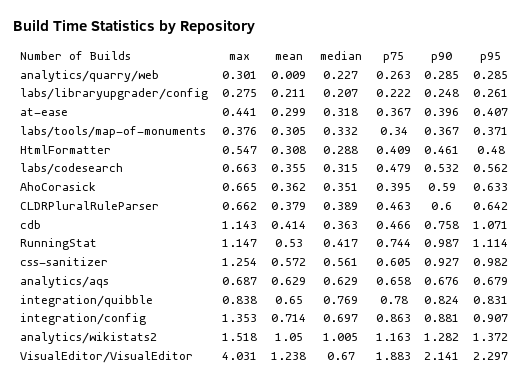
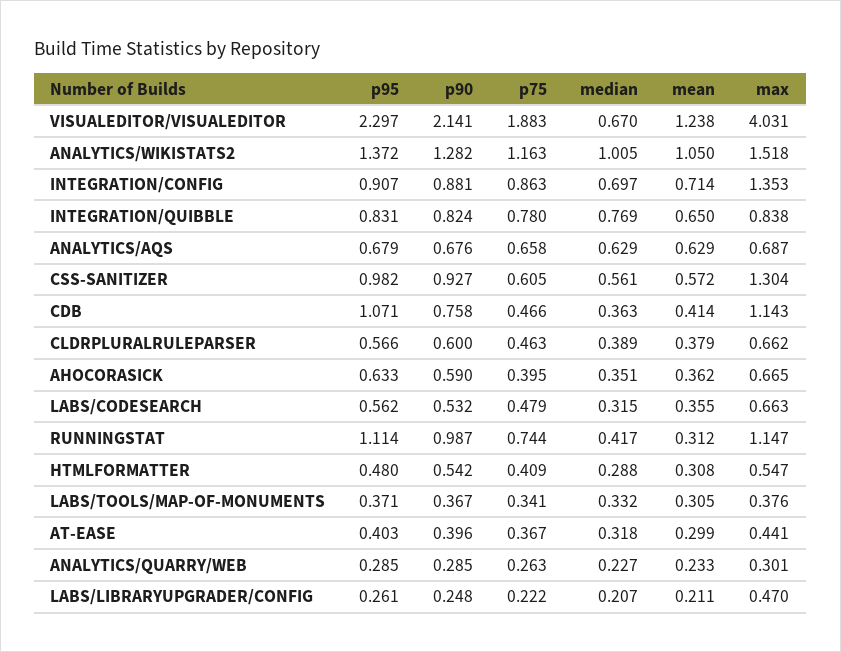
mean, analytics/quarry/web: 0.009 -> 0.233
max, labs/libraryupgrader/config: 0.275 -> 0.47
p95, at-ease: 0.407 -> 0.403
p75, labs/tools/map-of-monuments: 0.34 -> 0.341
p90, HtmlFormatter: 0.461 -> 0.542
p95, CLDRPluralRuleParser: 0.642 -> 0.566
mean, RunningStat: 0.53 -> 0.312
max, css-sanitizer: 1.254 -> 1.304

